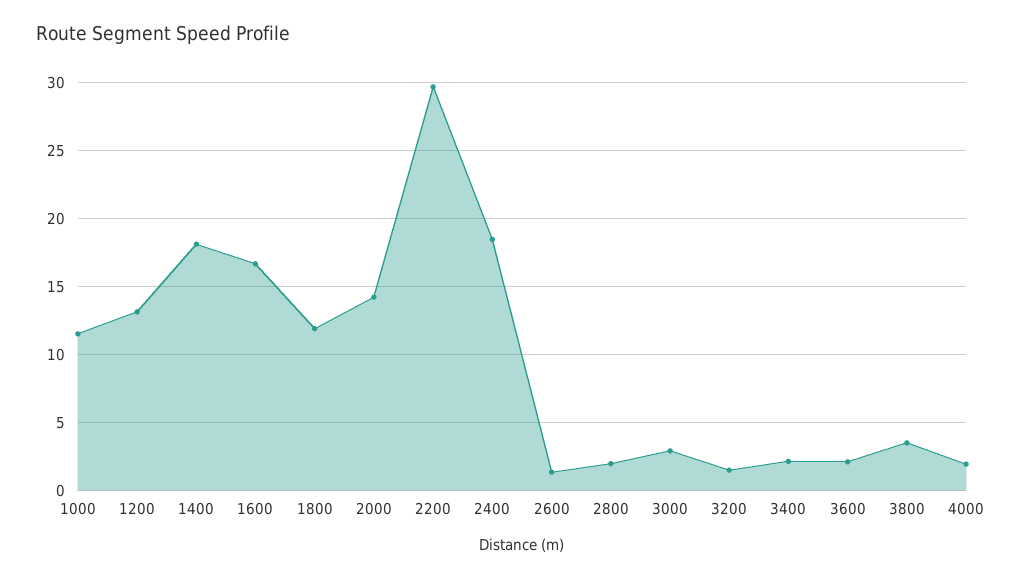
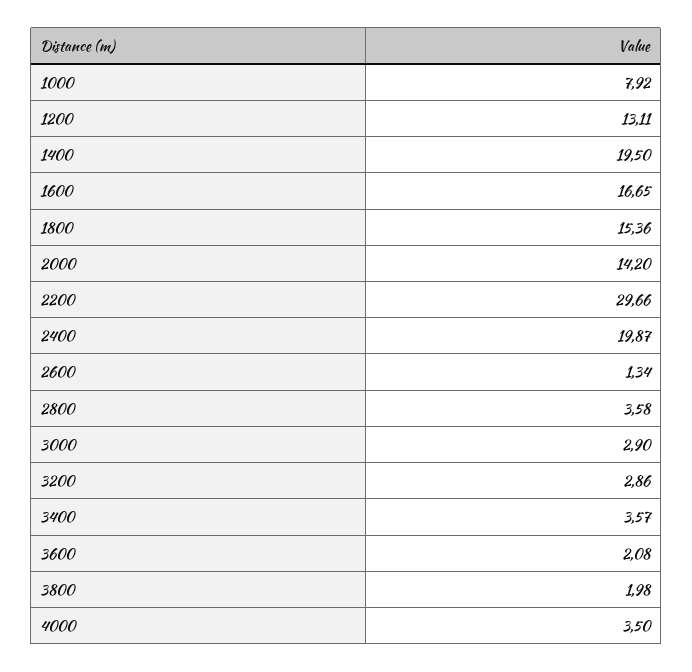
1000: 11.5 -> 7.92
1400: 18 -> 19.5
1800: 12 -> 15.36
2400: 18.5 -> 19.87
2800: 2 -> 3.58
3200: 1.5 -> 2.86
3400: 2 -> 3.57
3800: 3.5 -> 1.98
4000: 2 -> 3.5

